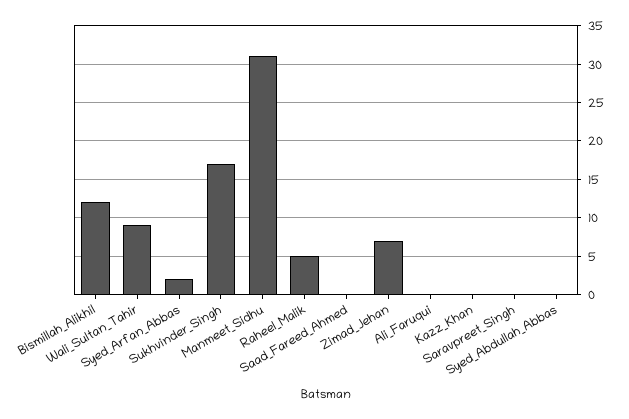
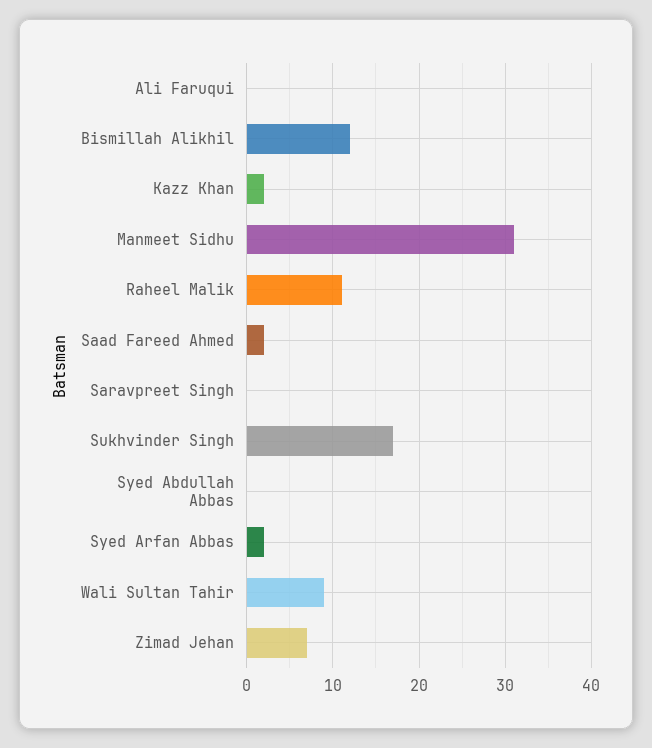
Raheel_Malik: 5 -> 11
Saad_Fareed_Ahmed: 0 -> 2
Kazz_Khan: 0 -> 2

